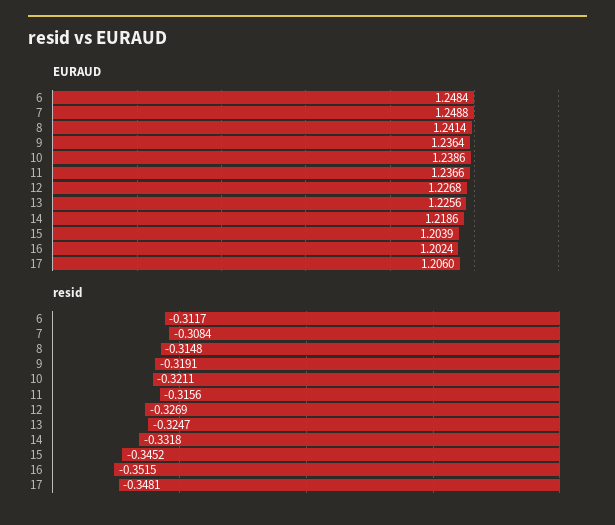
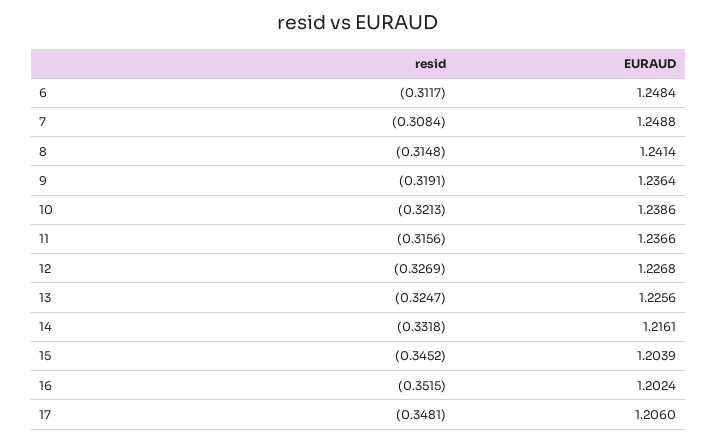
EURAUD, 14: 1.2186 -> 1.2161
resid, 10: -0.3211 -> -0.3213

